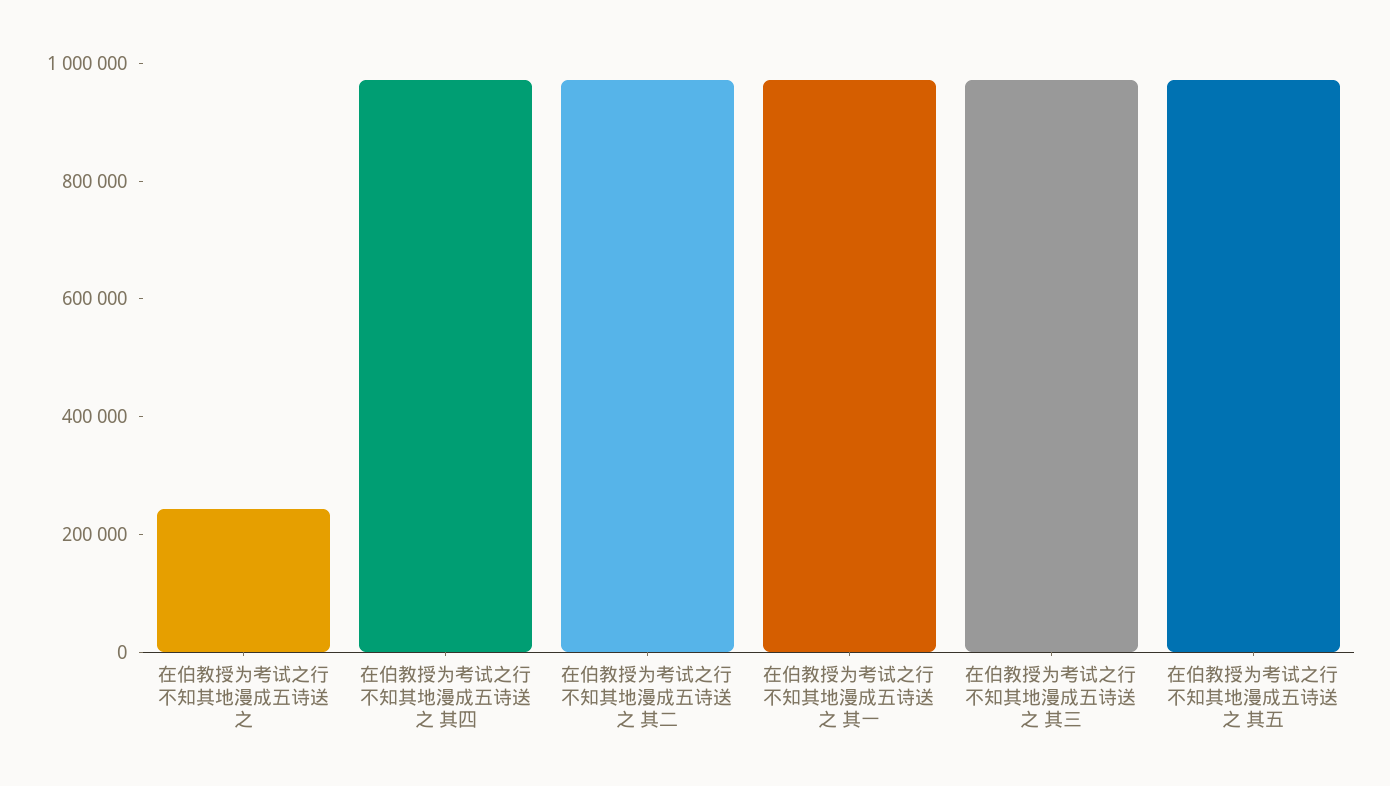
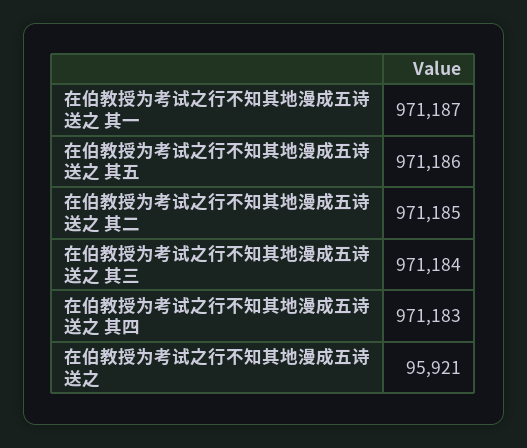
在伯教授为考试之行不知其地漫成五诗送之: 250000 -> 95921

